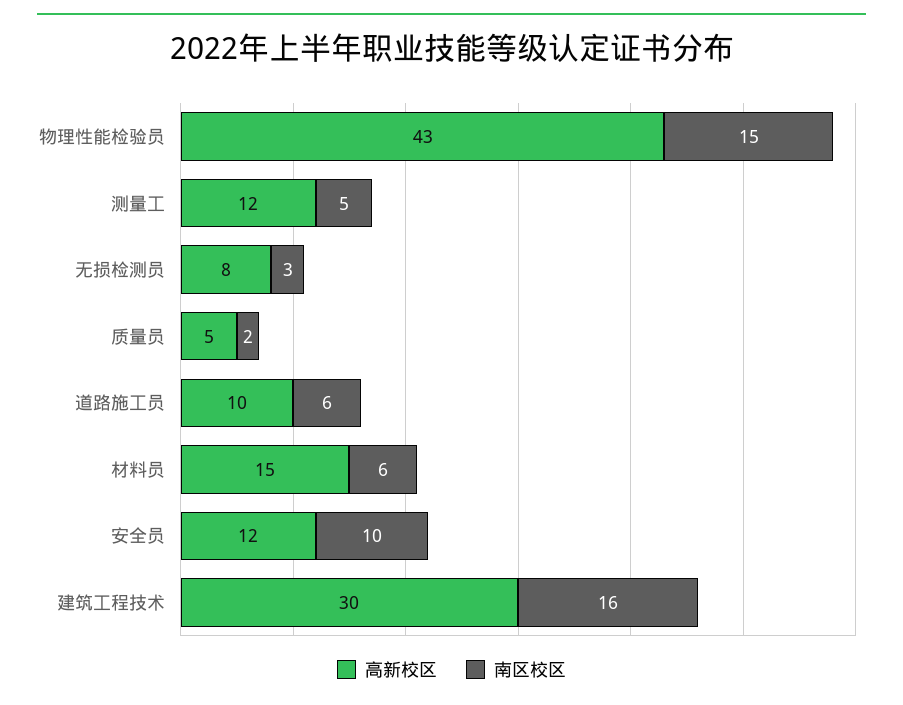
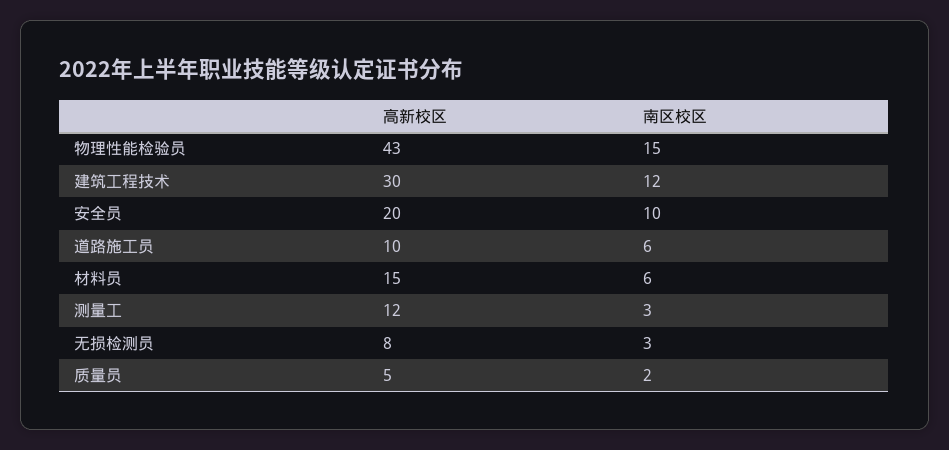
南区校区, 测量工: 5 -> 3
高新校区, 安全员: 12 -> 20
南区校区, 建筑工程技术: 16 -> 12

